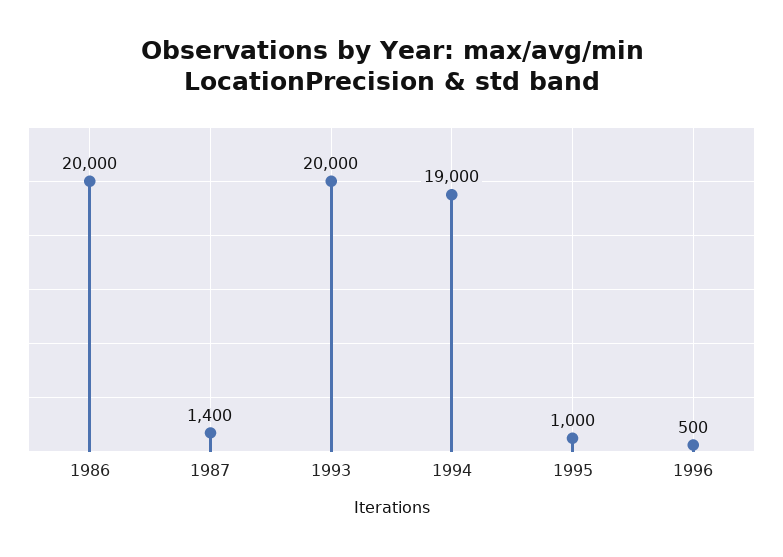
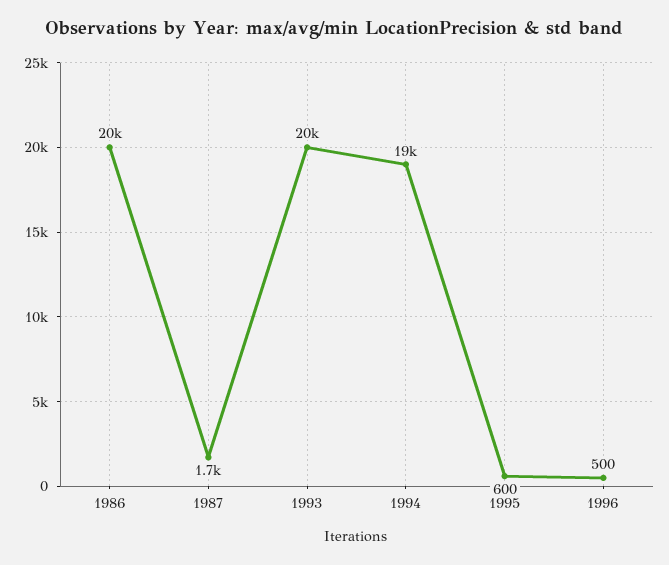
1987: 1400 -> 1700
1995: 1000 -> 600

